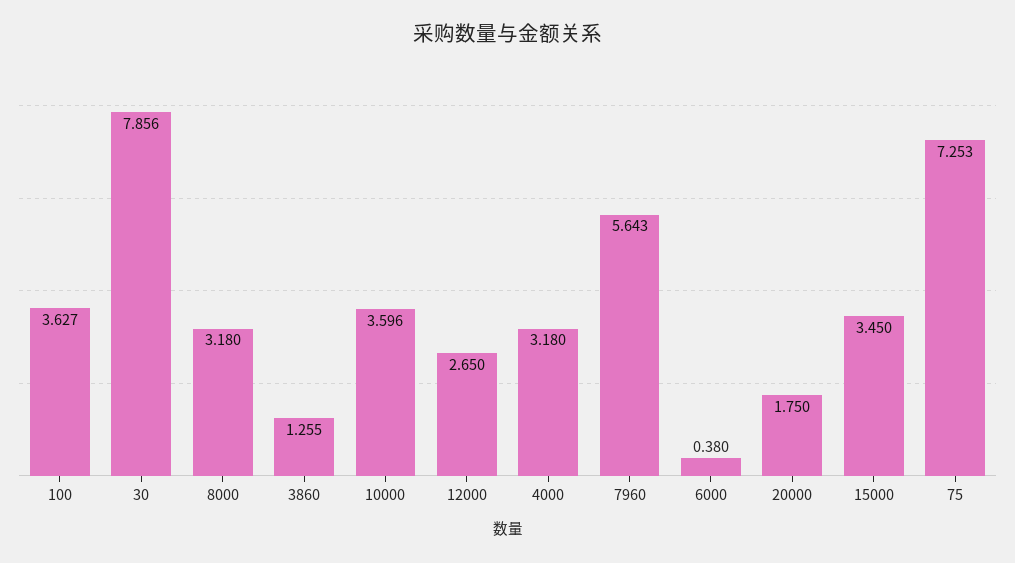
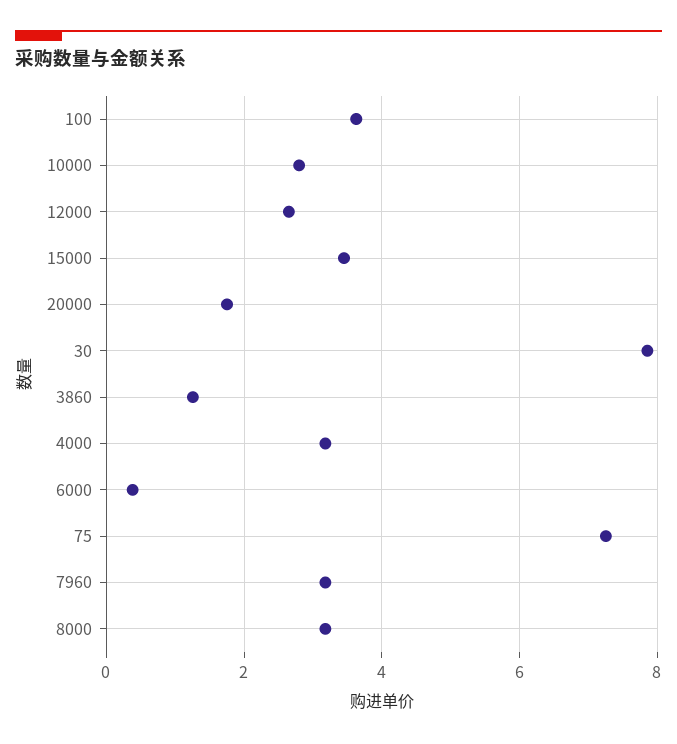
10000: 3.596 -> 2.8
7960: 5.643 -> 3.2

